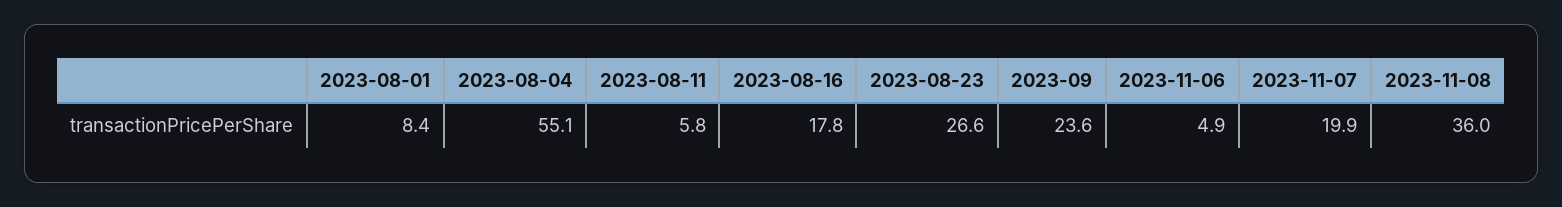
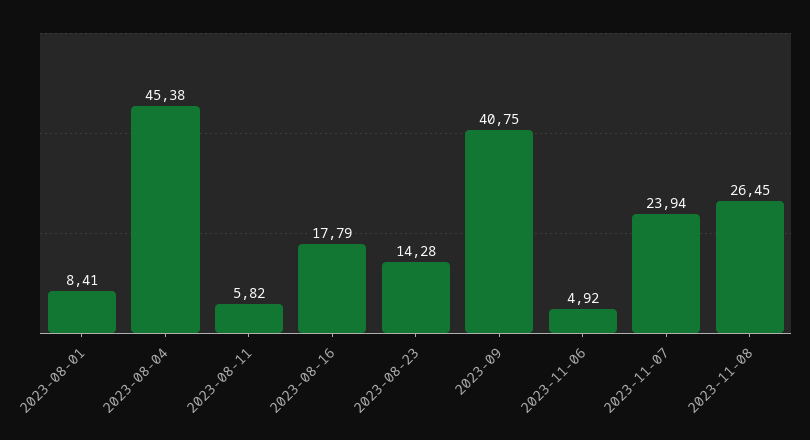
2023-08-04: 55.1 -> 45.38
2023-08-23: 26.6 -> 14.28
2023-09: 23.6 -> 40.75
2023-11-07: 19.9 -> 23.94
2023-11-08: 36 -> 26.45

